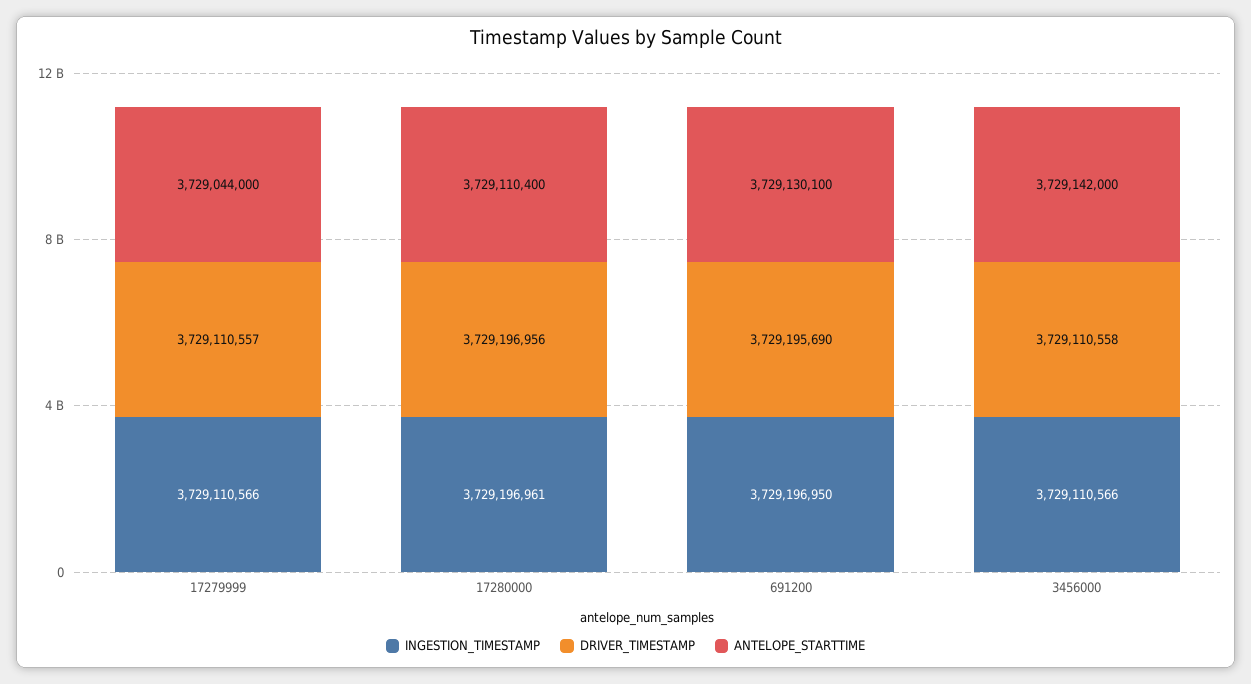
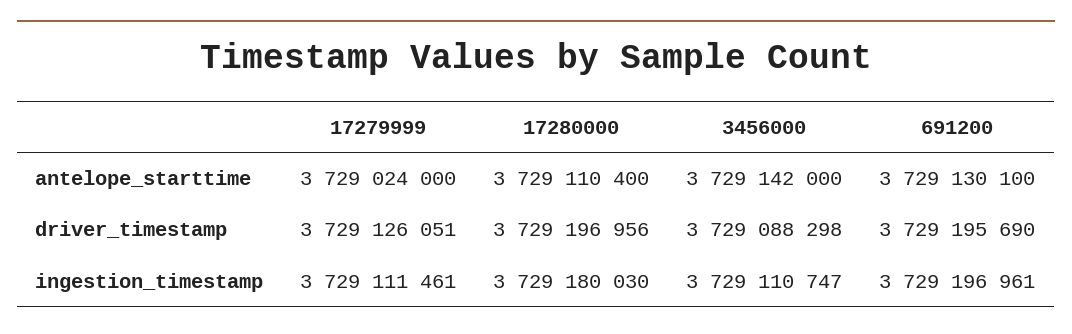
INGESTION_TIMESTAMP, 17279999: 3729110566 -> 3729111461
DRIVER_TIMESTAMP, 17279999: 3729110557 -> 3729126051
ANTELOPE_STARTTIME, 17279999: 3729044000 -> 3729024000
INGESTION_TIMESTAMP, 17280000: 3729196961 -> 3729180030
INGESTION_TIMESTAMP, 691200: 3729196950 -> 3729196961
INGESTION_TIMESTAMP, 3456000: 3729110566 -> 3729110747
DRIVER_TIMESTAMP, 3456000: 3729110558 -> 3729088298

